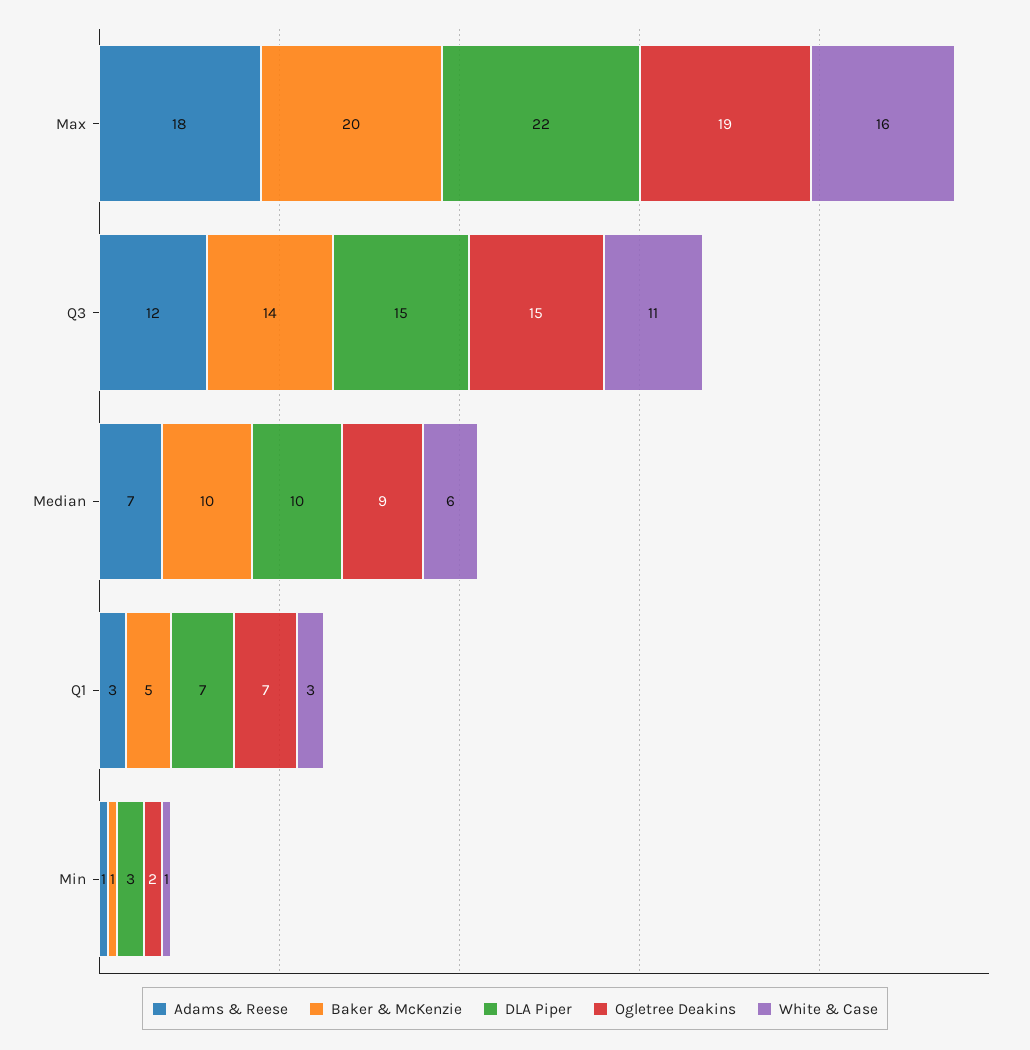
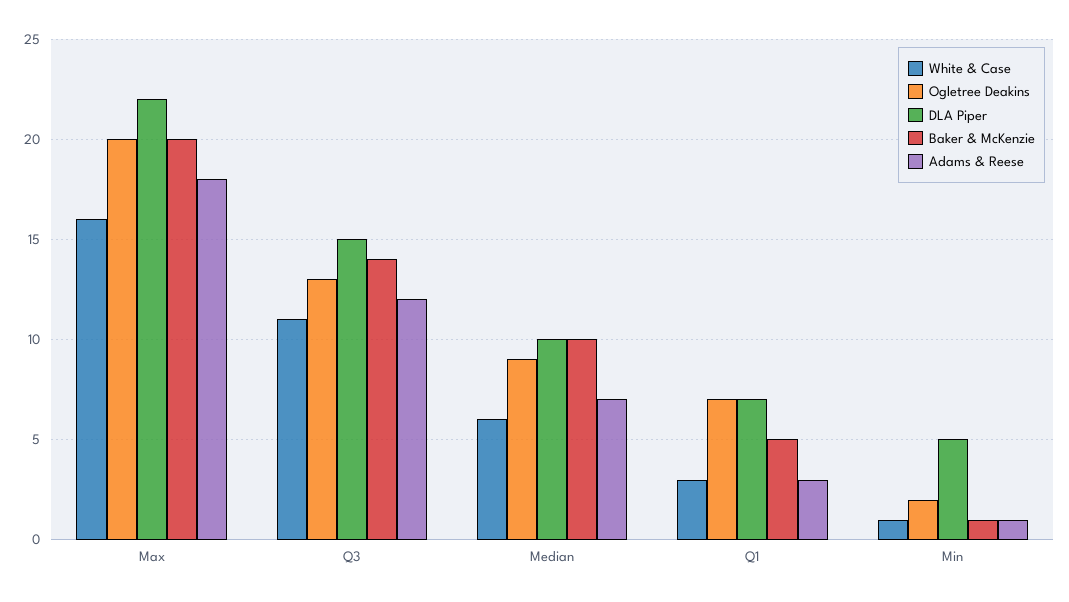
Ogletree Deakins, Max: 19 -> 20
Ogletree Deakins, Q3: 15 -> 13
DLA Piper, Min: 3 -> 5

